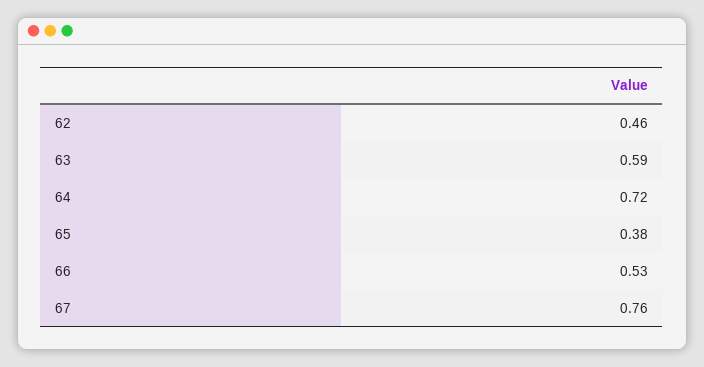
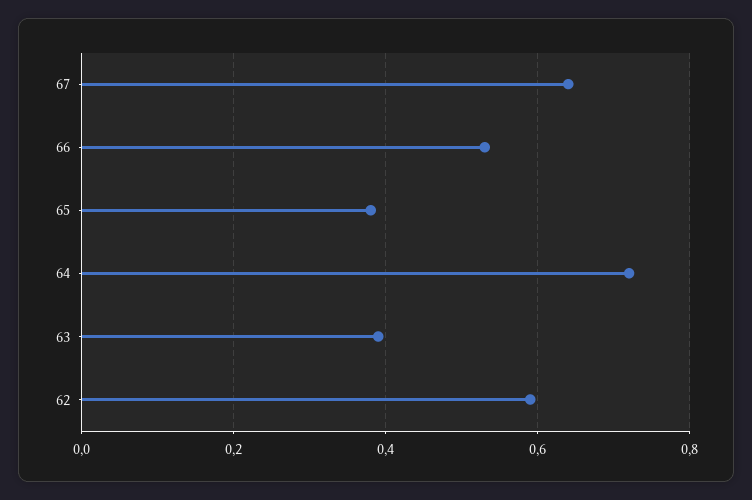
62: 0.46 -> 0.6
63: 0.59 -> 0.4
67: 0.76 -> 0.65

